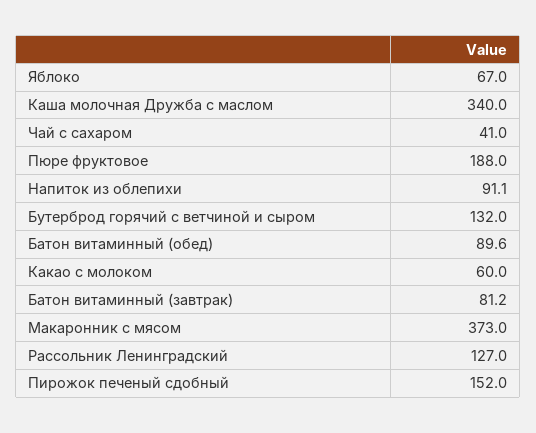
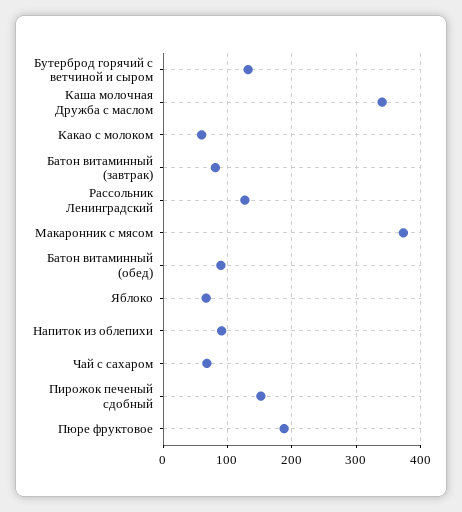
Чай с сахаром: 41 -> 70

